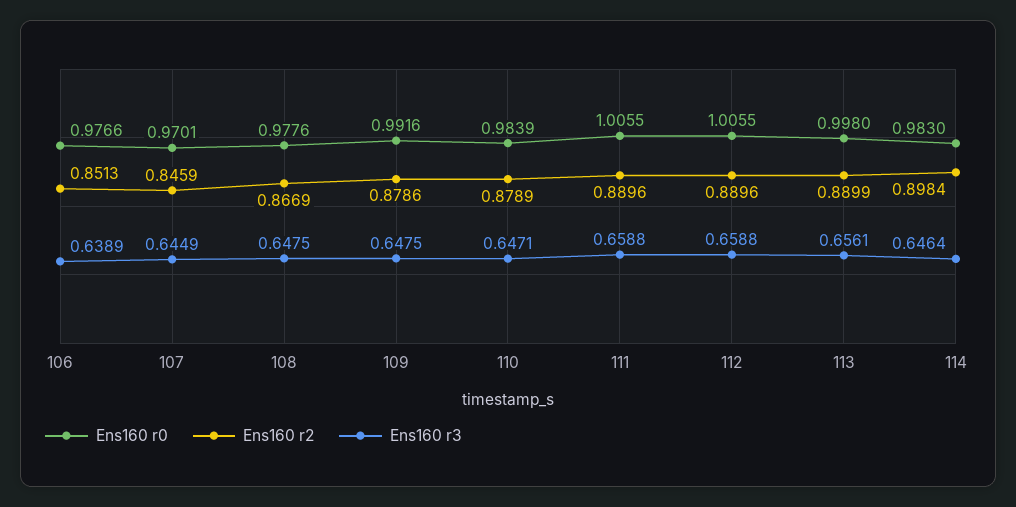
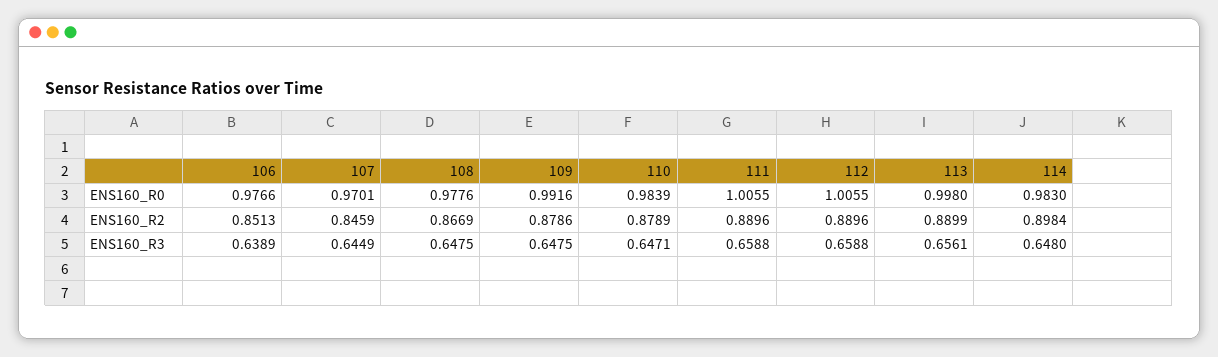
Ens160 r3, 114: 0.6464 -> 0.648

